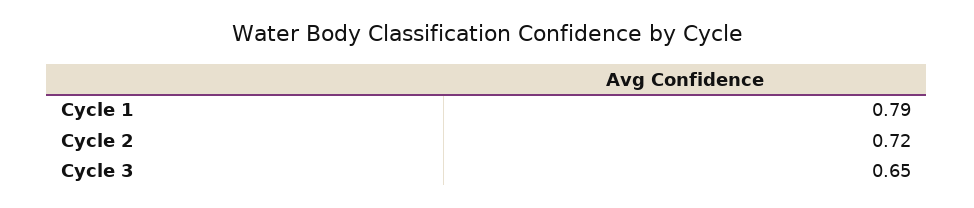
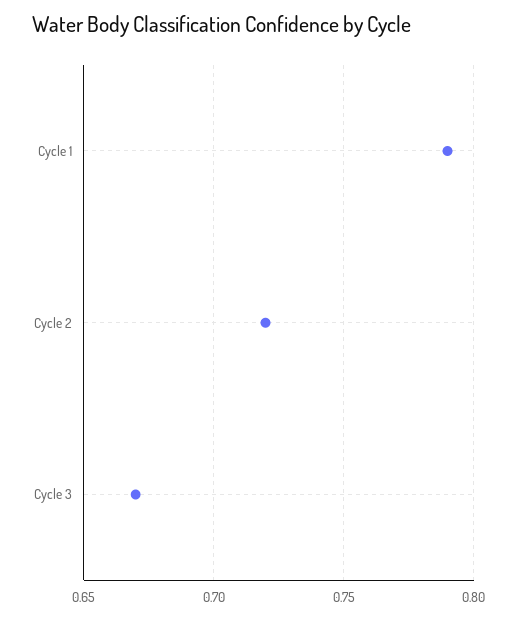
Cycle 3: 0.65 -> 0.67

